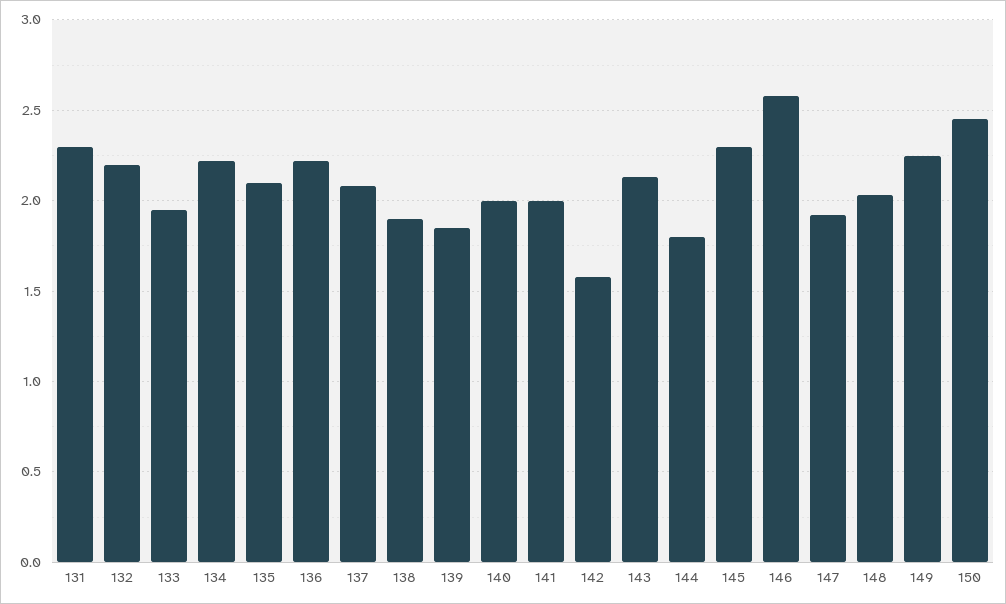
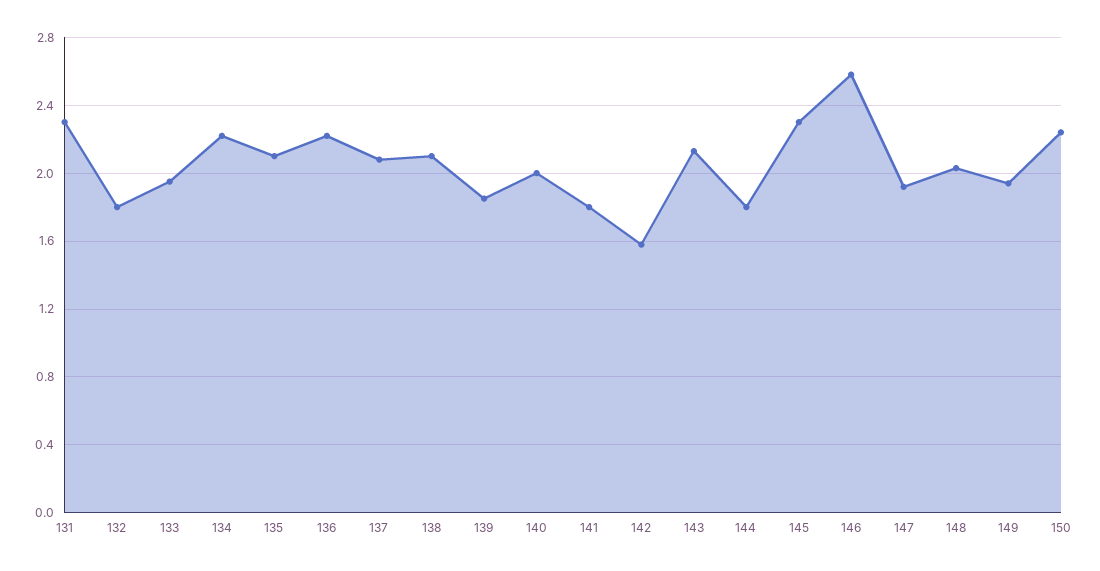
132: 2.2 -> 1.8
138: 1.9 -> 2.1
141: 2 -> 1.8
149: 2.25 -> 1.95
150: 2.45 -> 2.25

